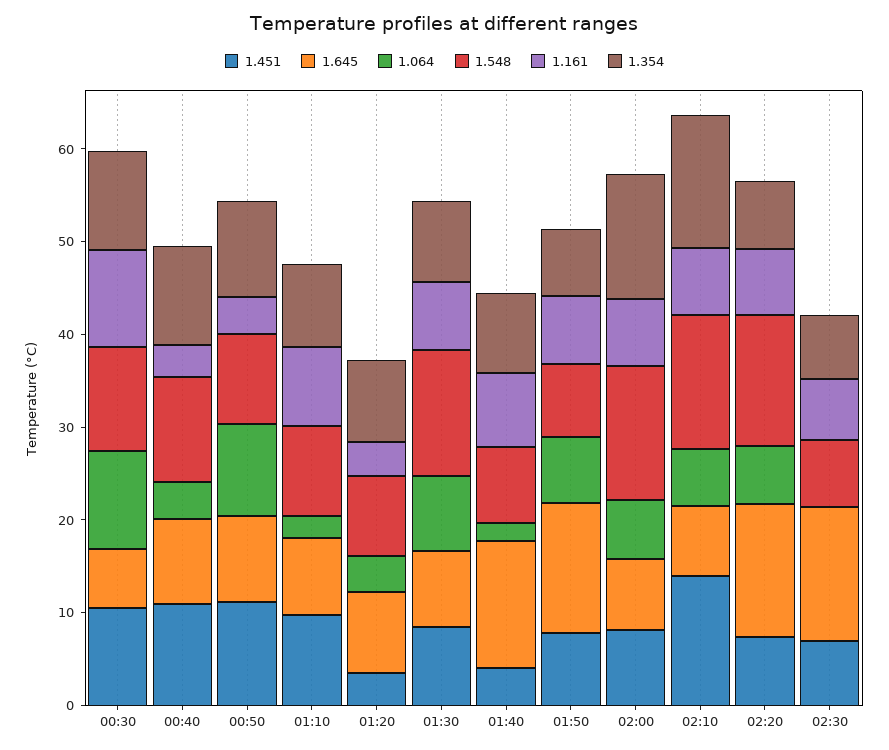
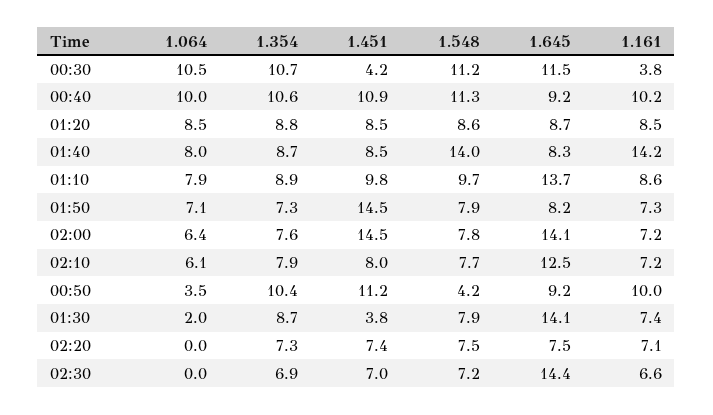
1.451, 00:30: 10 -> 4.2
1.645, 00:30: 6 -> 11.5
1.161, 00:30: 10 -> 3.8
1.064, 00:40: 4 -> 10
1.161, 00:40: 4 -> 10.2
1.064, 00:50: 10 -> 3.5
1.548, 00:50: 10 -> 4.2
1.161, 00:50: 4 -> 10
1.645, 01:10: 8 -> 13.7
1.064, 01:10: 2 -> 7.9
1.451, 01:20: 4 -> 8.5
1.064, 01:20: 4 -> 8.5
1.161, 01:20: 4 -> 8.5
1.451, 01:30: 8 -> 3.8
1.645, 01:30: 8 -> 14.1
1.064, 01:30: 8 -> 2
1.548, 01:30: 14 -> 7.9
1.451, 01:40: 4 -> 8.5
1.645, 01:40: 14 -> 8.3
1.064, 01:40: 2 -> 8
1.548, 01:40: 8 -> 14
1.161, 01:40: 8 -> 14.2
1.451, 01:50: 8 -> 14.5
1.645, 01:50: 14 -> 8.2
1.451, 02:00: 8 -> 14.5
1.645, 02:00: 8 -> 14.1
1.548, 02:00: 14 -> 7.8
1.354, 02:00: 14 -> 7.6
1.451, 02:10: 14 -> 8
1.645, 02:10: 8 -> 12.5
1.548, 02:10: 14 -> 7.7
1.354, 02:10: 14 -> 7.9
1.645, 02:20: 14 -> 7.5
1.064, 02:20: 6 -> 0
1.548, 02:20: 14 -> 7.5

